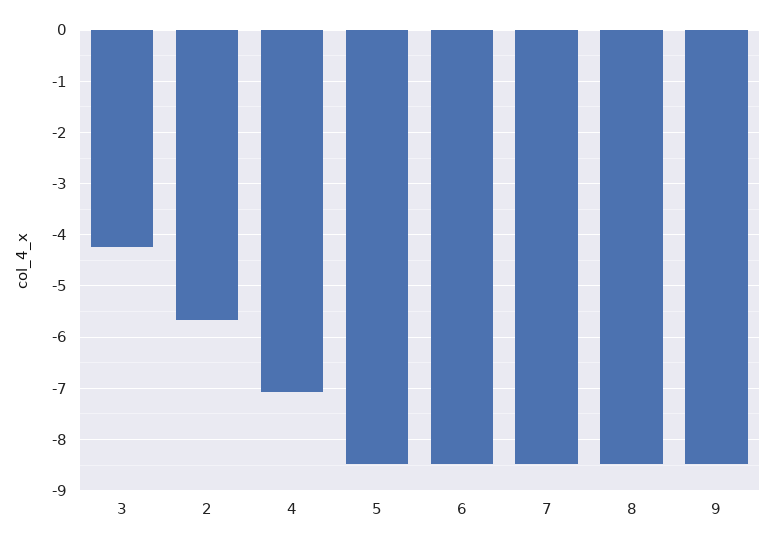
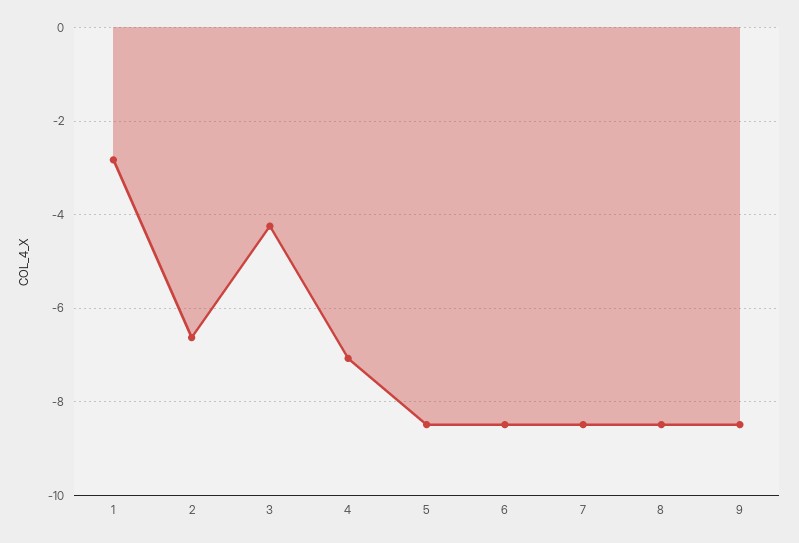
2: -5.6 -> -6.6
1: none -> -2.8

